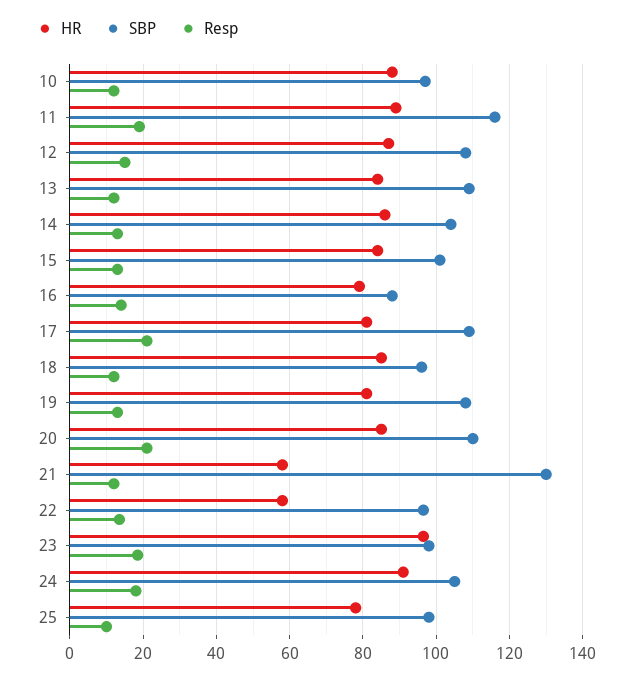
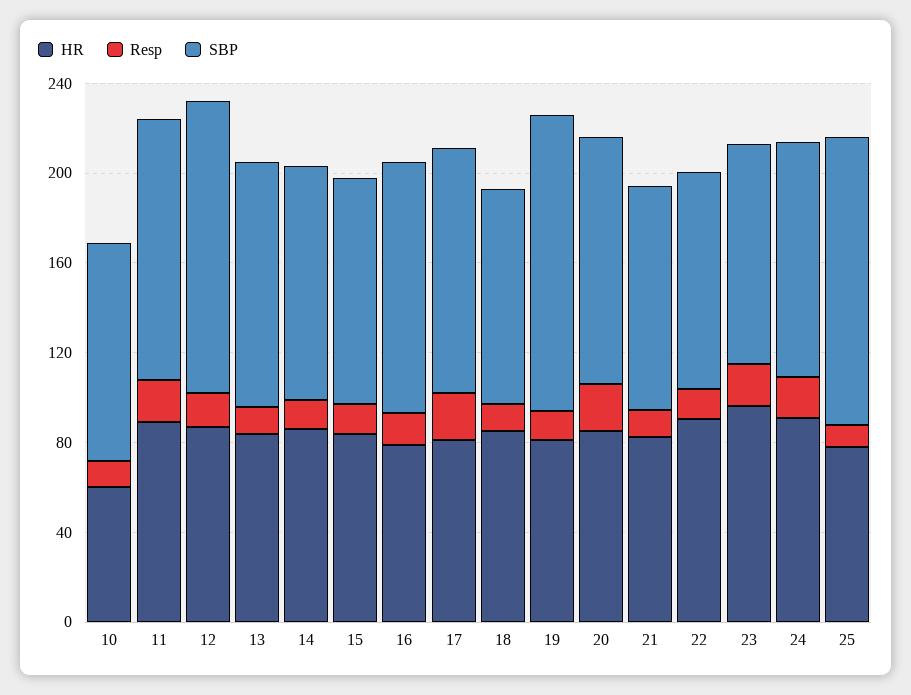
HR, 10: 88 -> 60
SBP, 12: 108 -> 130
SBP, 16: 88 -> 110
SBP, 19: 108 -> 130
HR, 21: 58 -> 80
SBP, 21: 130 -> 100
HR, 22: 58 -> 90
SBP, 25: 98 -> 130

